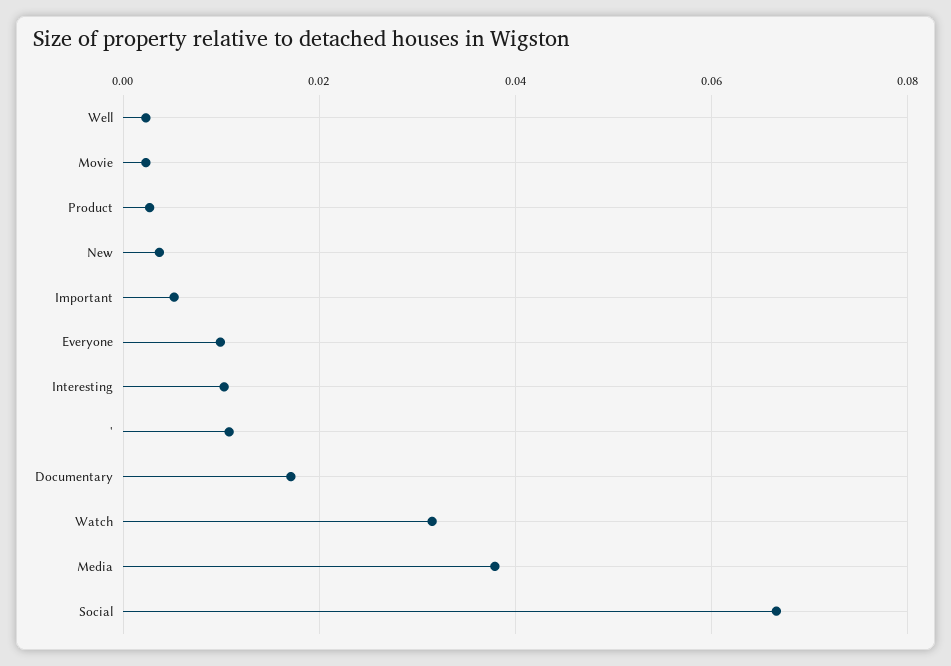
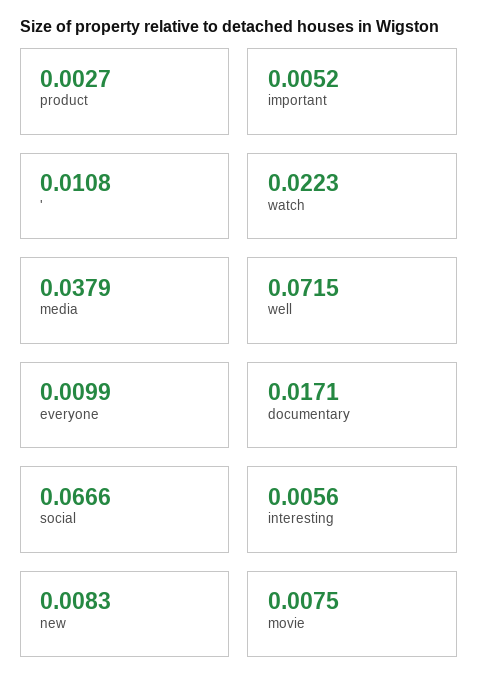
Well: 0.002 -> 0.0715
Movie: 0.002 -> 0.0075
New: 0.004 -> 0.0083
Interesting: 0.01 -> 0.0056
Watch: 0.032 -> 0.0223

